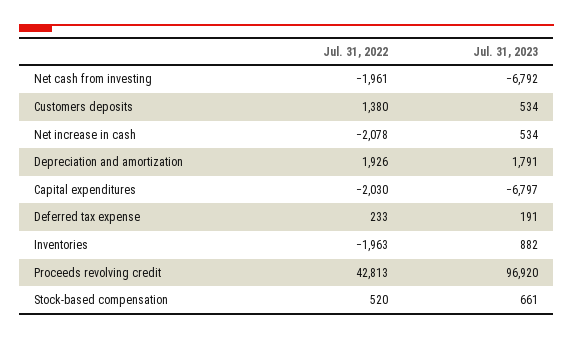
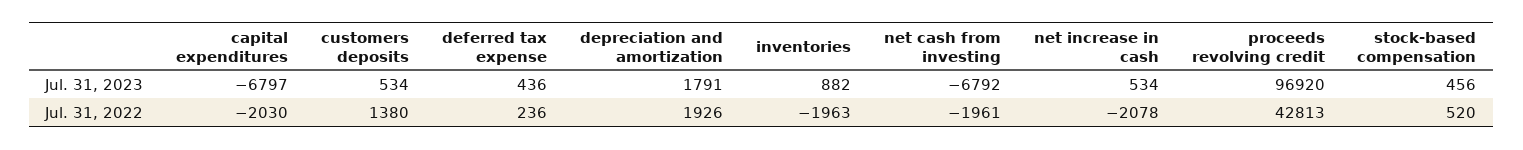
Jul. 31, 2022, Deferred tax expense: 233 -> 236
Jul. 31, 2023, Deferred tax expense: 191 -> 436
Jul. 31, 2023, Stock-based compensation: 661 -> 456

